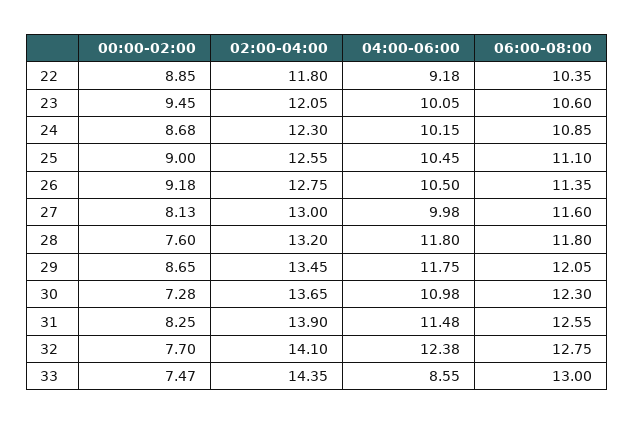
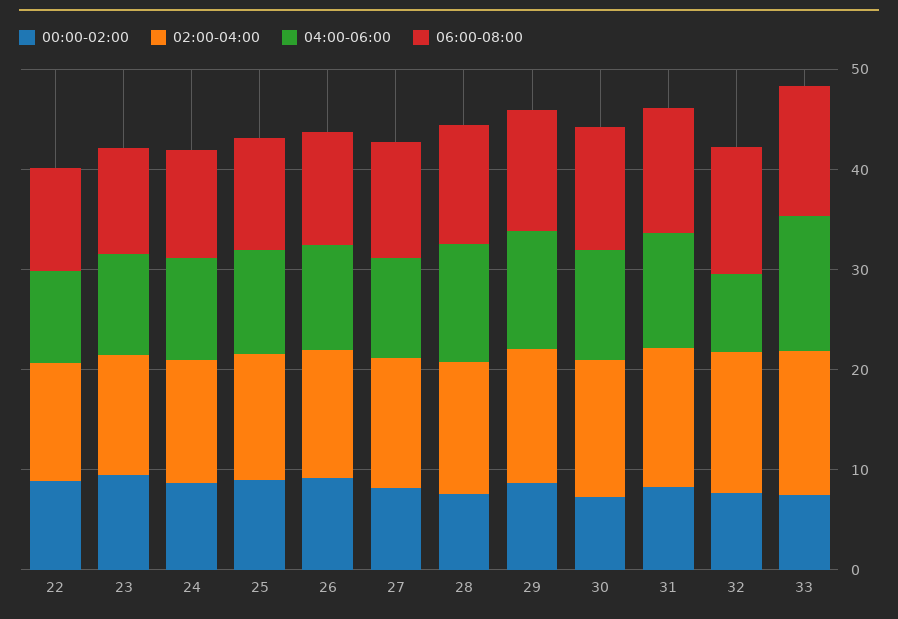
04:00-06:00, 32: 12.38 -> 8
04:00-06:00, 33: 8.55 -> 14

